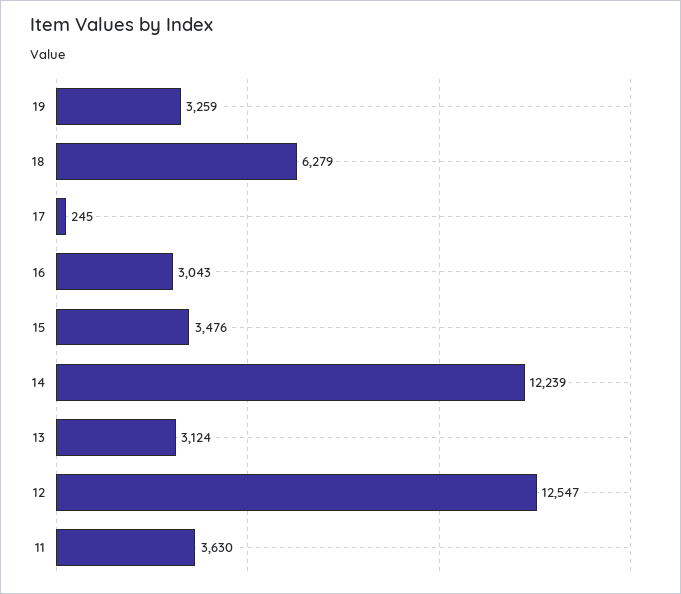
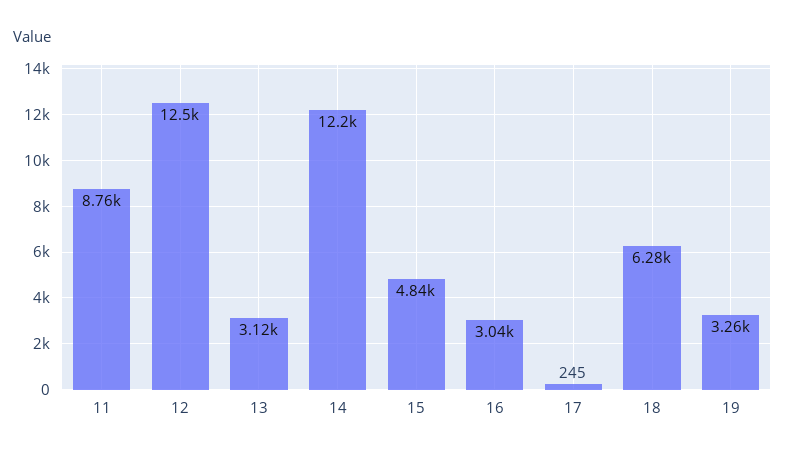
15: 3476 -> 4840
11: 3630 -> 8760

